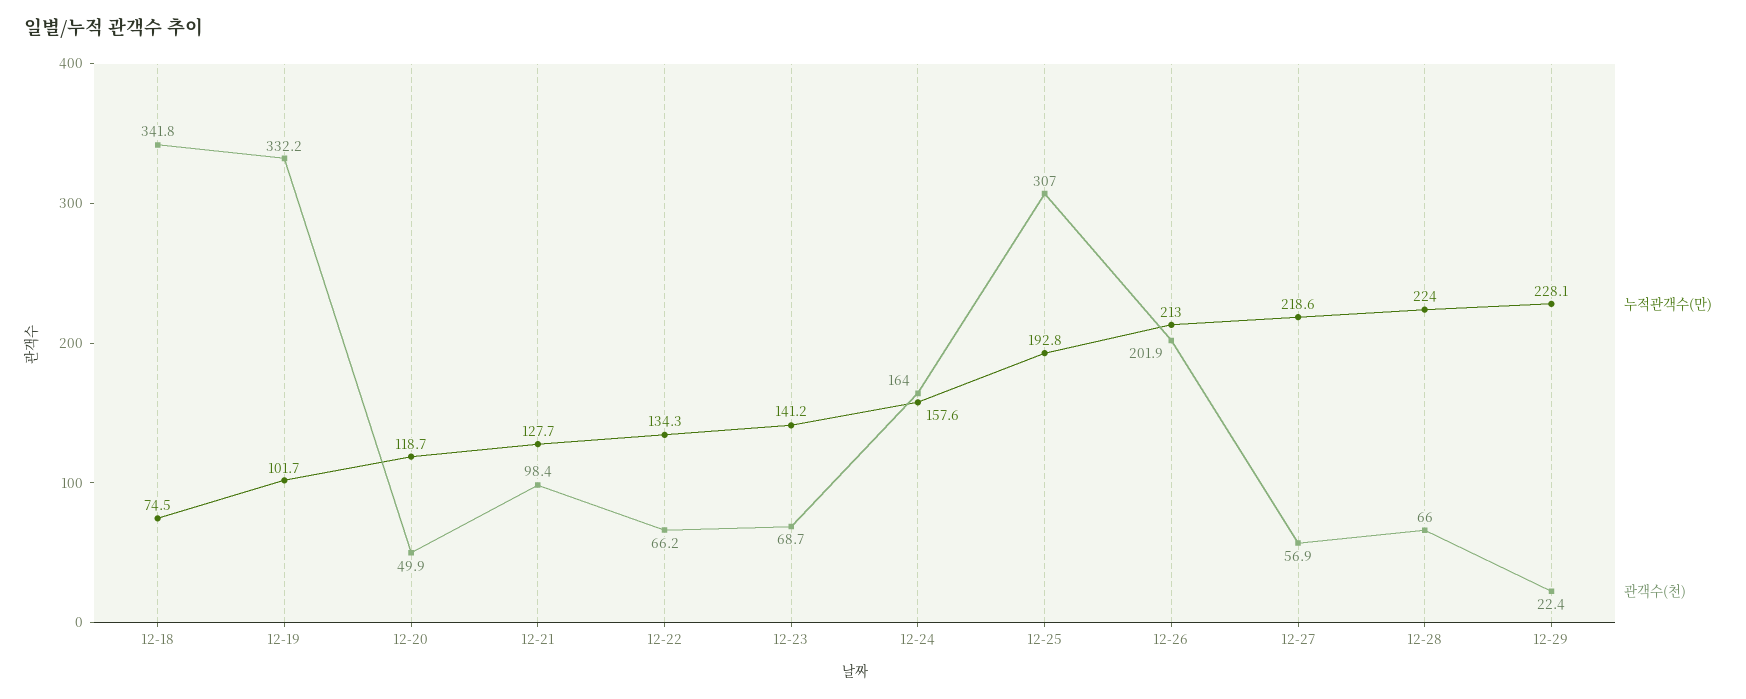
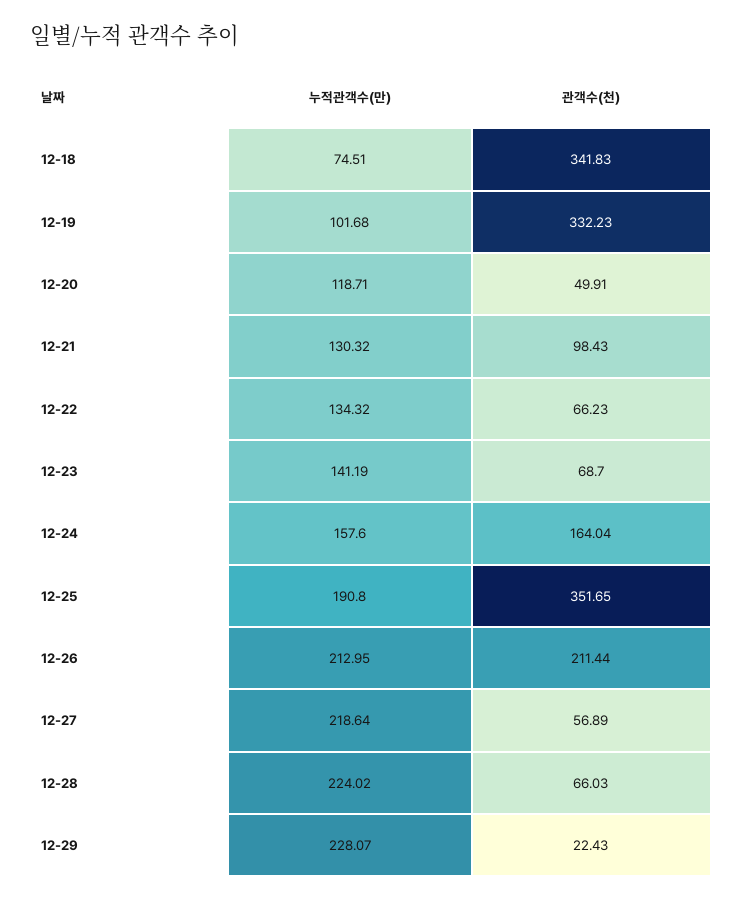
누적관객수(만), 12-21: 127.7 -> 130.32
누적관객수(만), 12-25: 192.8 -> 190.8
관객수(천), 12-25: 307 -> 351.65
관객수(천), 12-26: 201.9 -> 211.44

